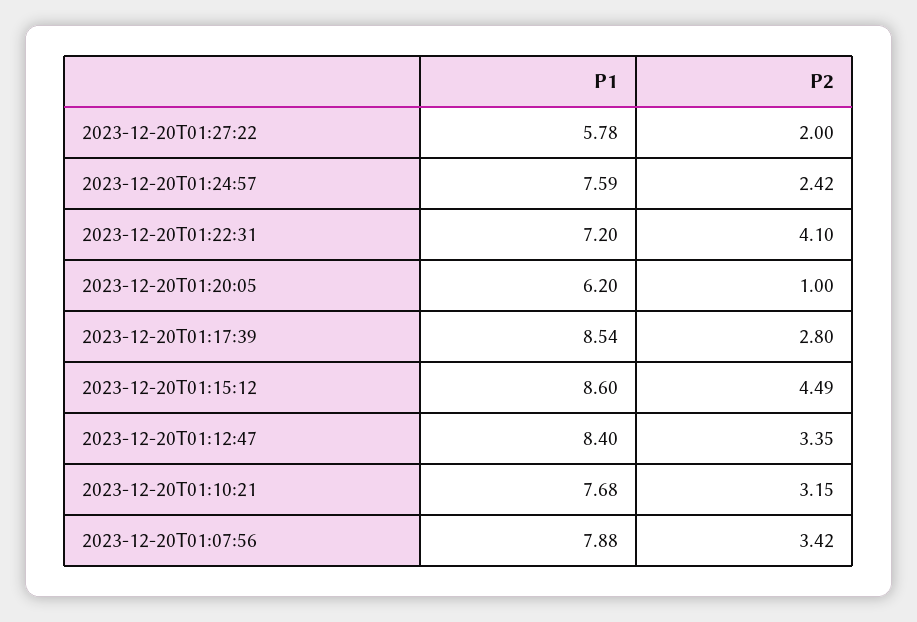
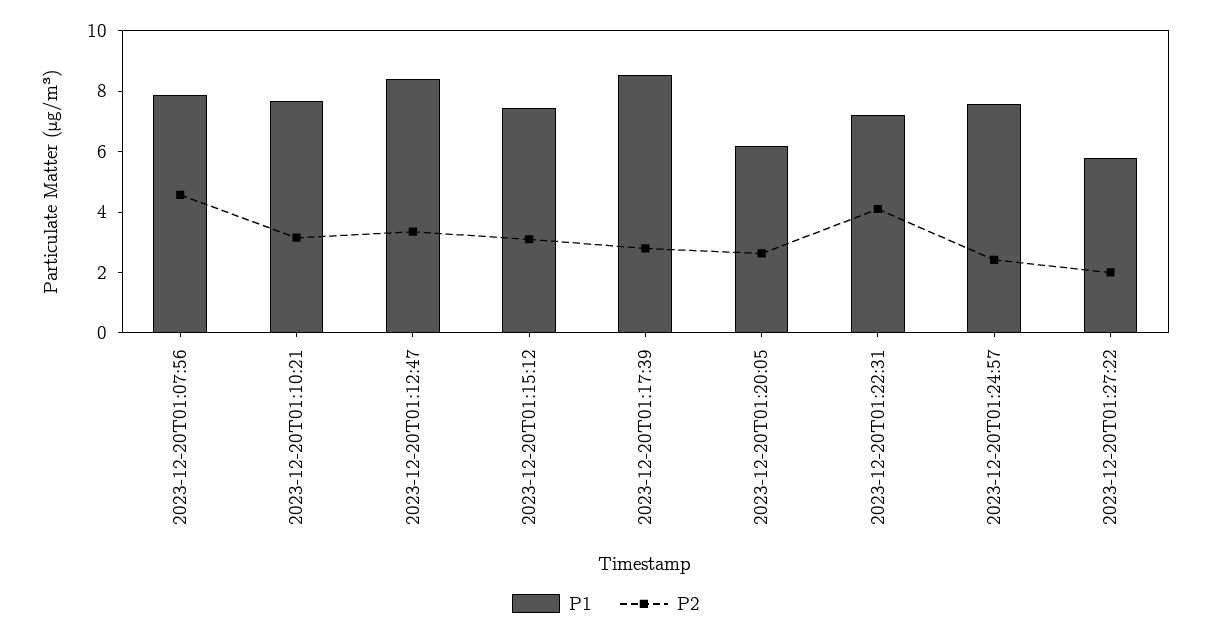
P2, 2023-12-20T01:20:05: 1 -> 2.5
P1, 2023-12-20T01:15:12: 8.6 -> 7.5
P2, 2023-12-20T01:15:12: 4.49 -> 3
P2, 2023-12-20T01:07:56: 3.42 -> 4.5

